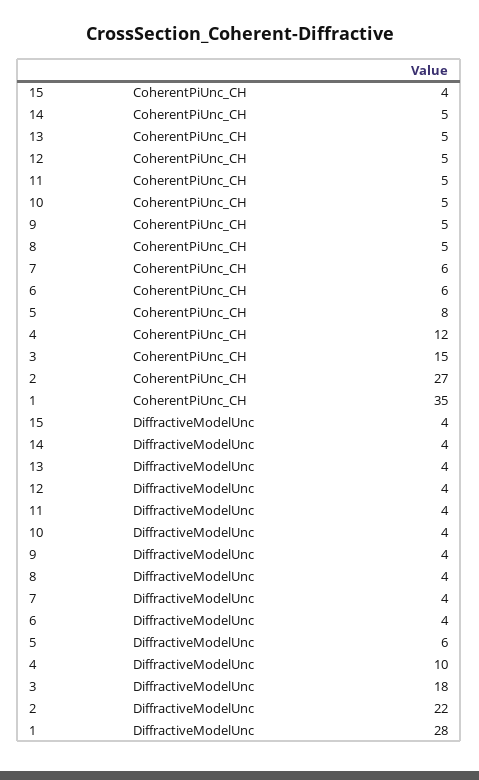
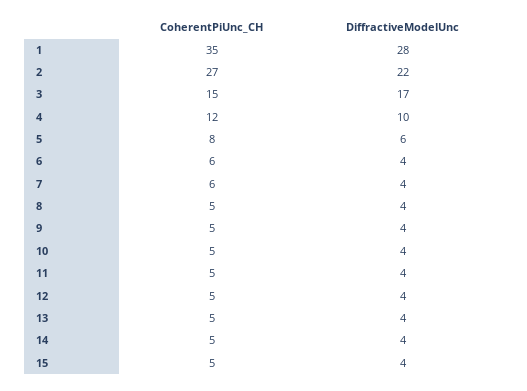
15, CoherentPiUnc_CH: 4 -> 5
3, DiffractiveModelUnc: 18 -> 17

